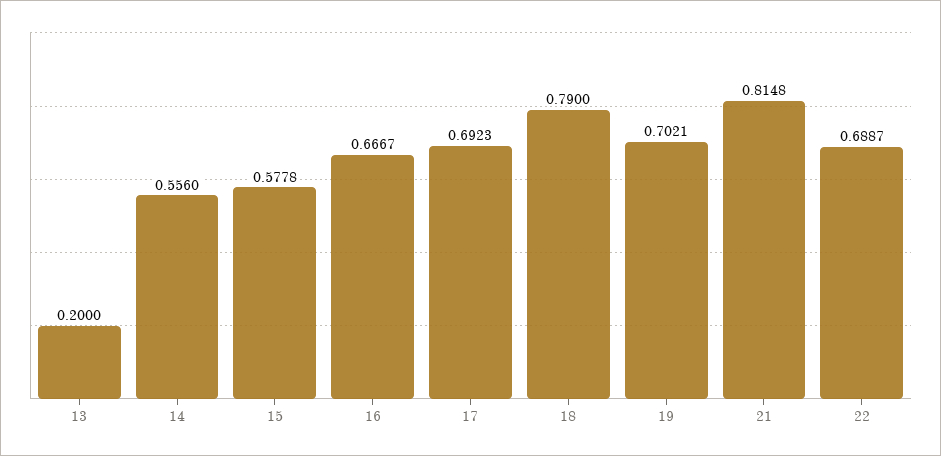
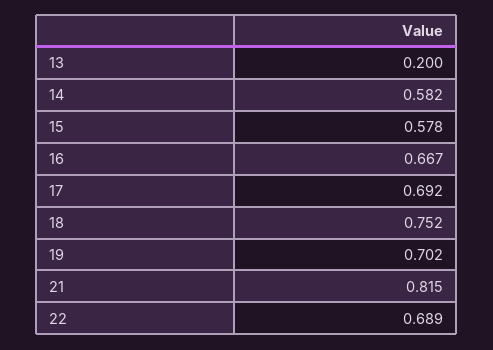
14: 0.556 -> 0.582
18: 0.79 -> 0.752

